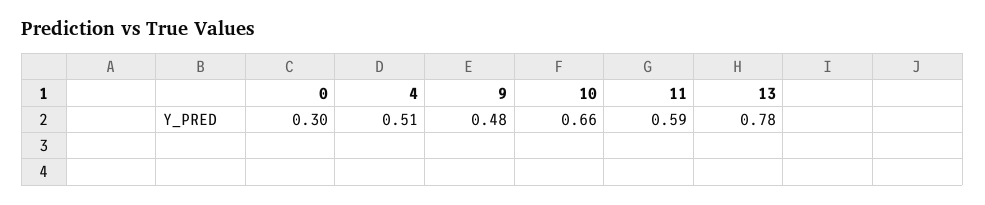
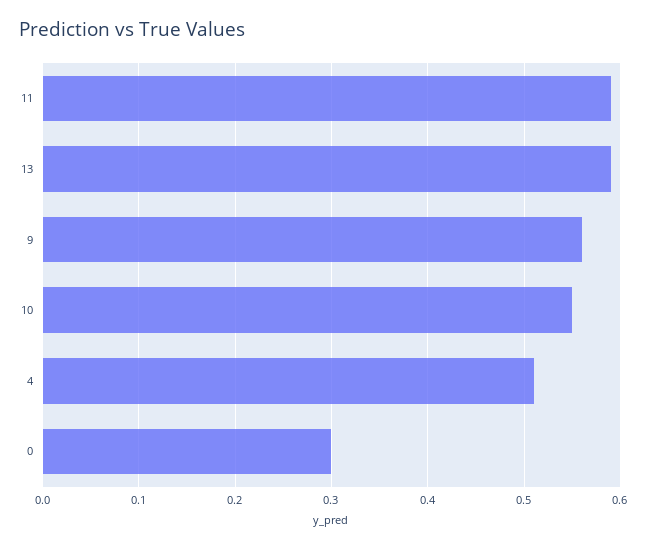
9: 0.48 -> 0.56
10: 0.66 -> 0.55
13: 0.78 -> 0.59

